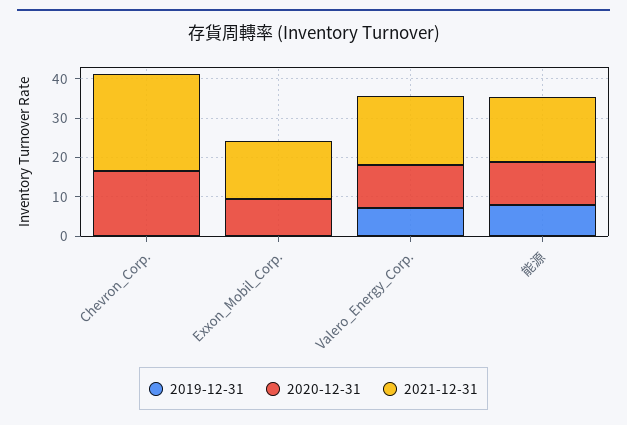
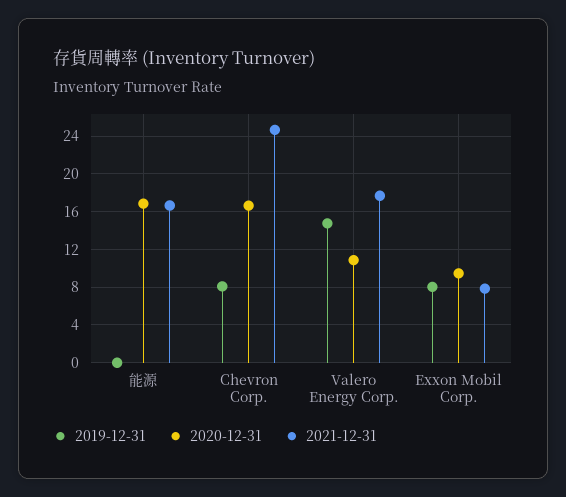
2019-12-31, Chevron_Corp.: 0 -> 8
2019-12-31, Exxon_Mobil_Corp.: 0 -> 8
2021-12-31, Exxon_Mobil_Corp.: 15 -> 8
2019-12-31, Valero_Energy_Corp.: 7.5 -> 15
2019-12-31, 能源: 7.5 -> 0
2020-12-31, 能源: 10 -> 17

